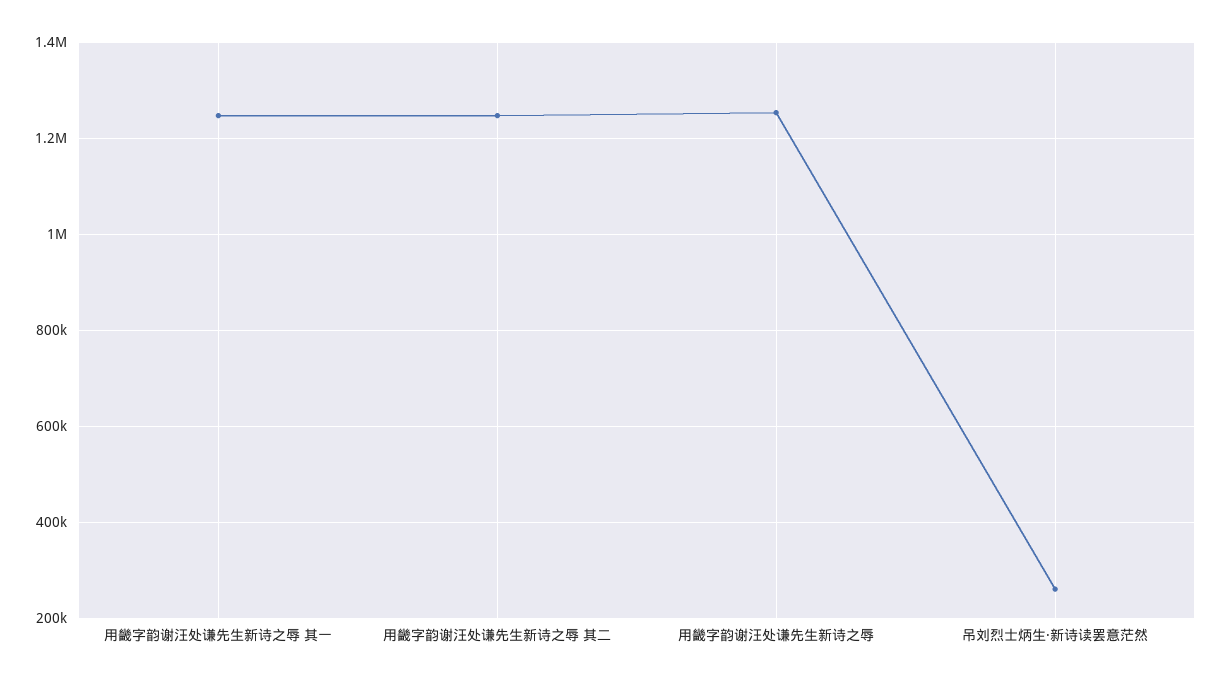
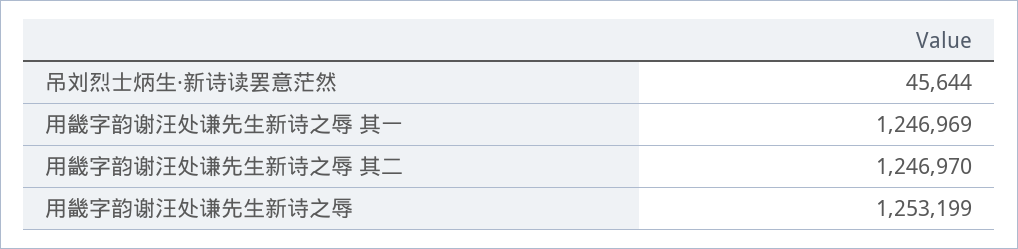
吊刘烈士炳生·新诗读罢意茫然: 260000 -> 45644

